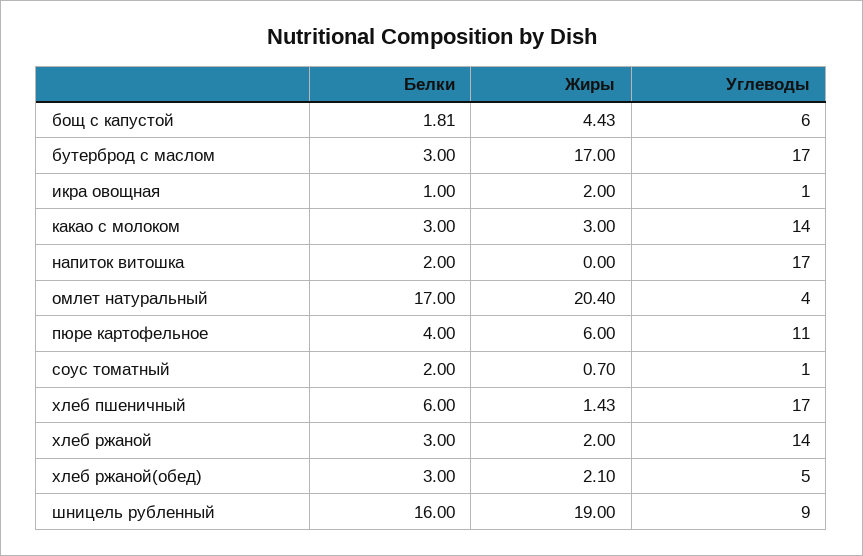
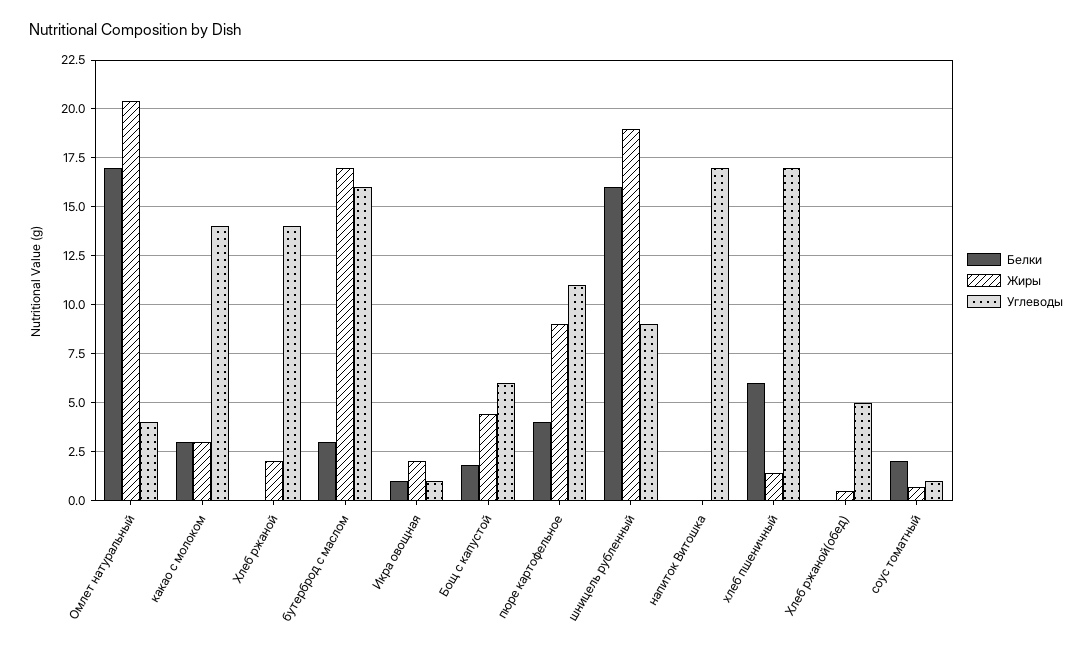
Углеводы, бутерброд с маслом: 17 -> 16
Белки, напиток витошка: 2 -> 0
Жиры, пюре картофельное: 6 -> 9
Белки, хлеб ржаной: 3 -> 0
Белки, хлеб ржаной(обед): 3 -> 0
Жиры, хлеб ржаной(обед): 2.1 -> 0.5

